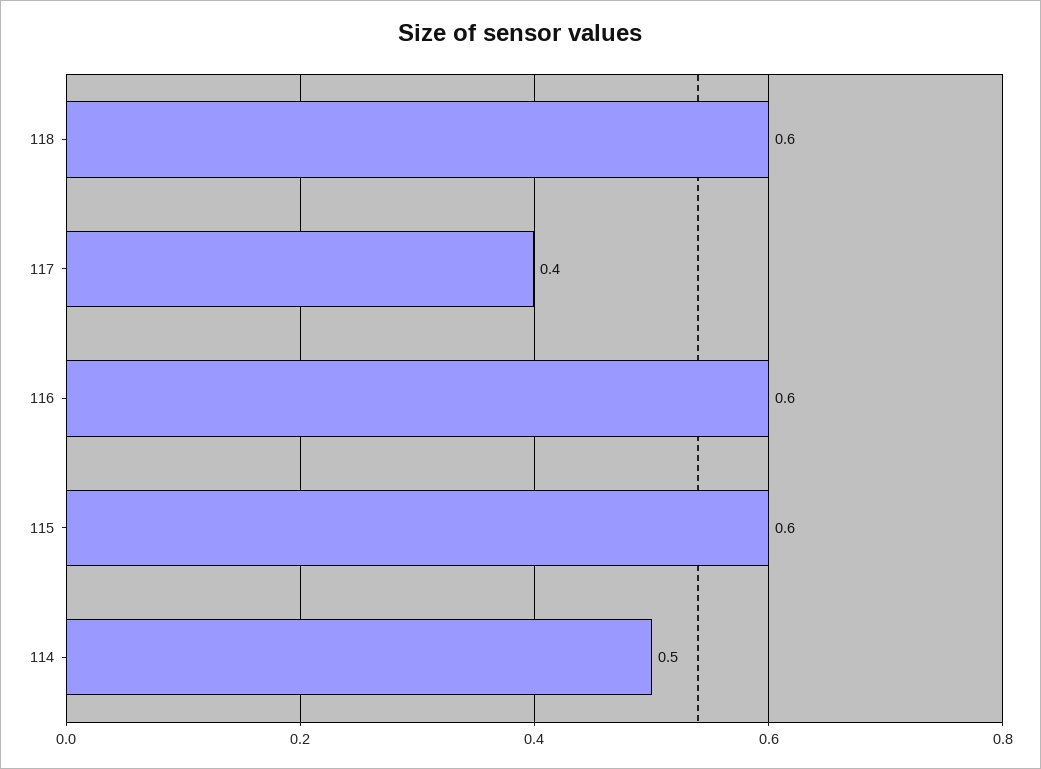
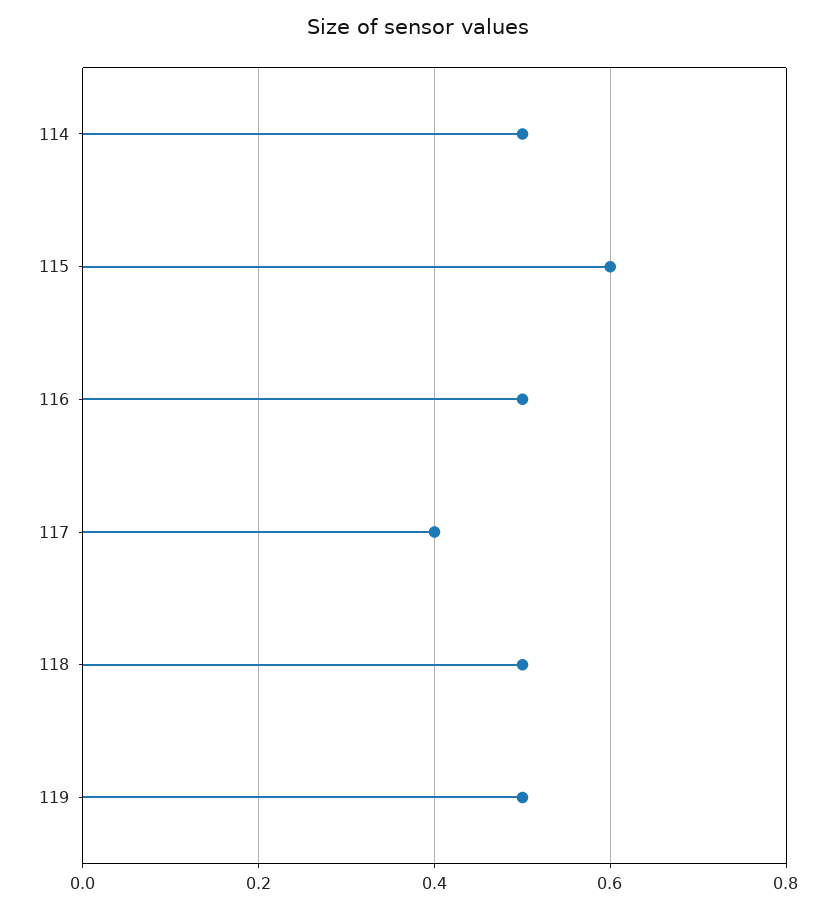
118: 0.6 -> 0.5
116: 0.6 -> 0.5
119: none -> 0.5

